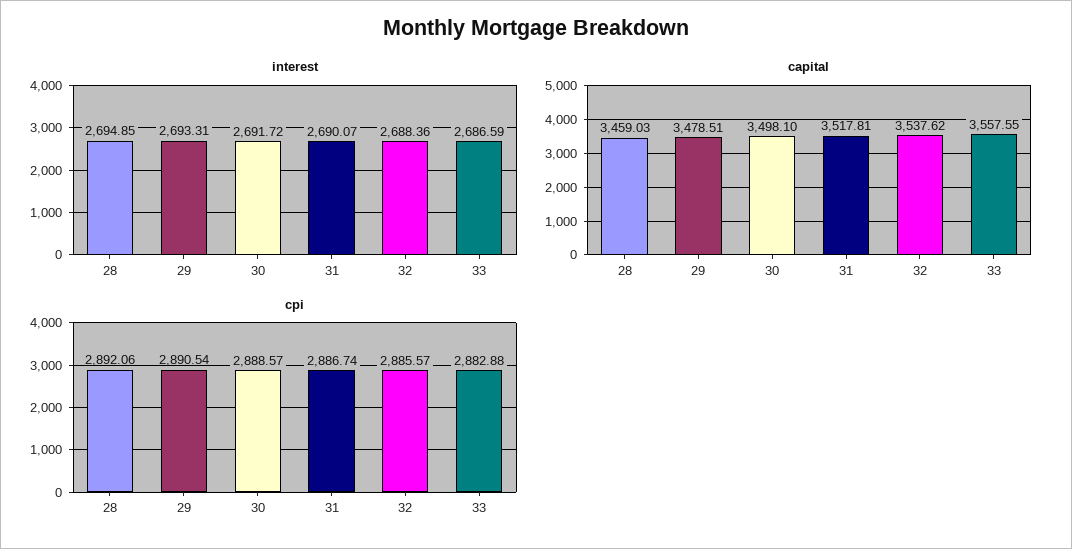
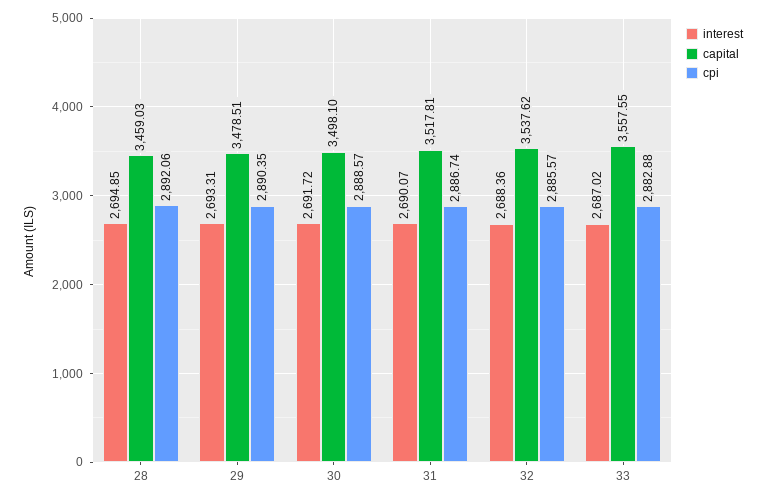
interest, 33: 2686.59 -> 2687.02
cpi, 29: 2890.54 -> 2890.35

